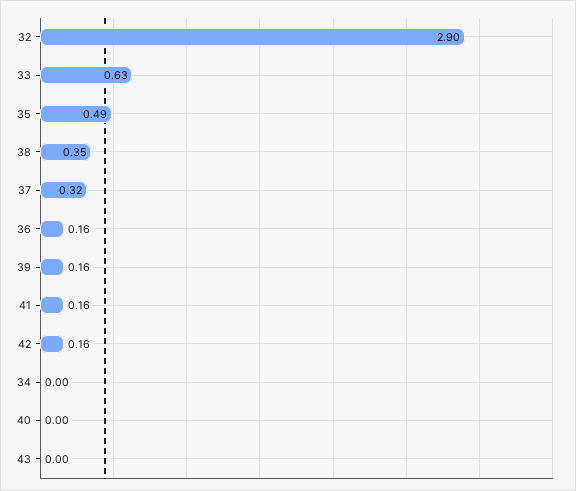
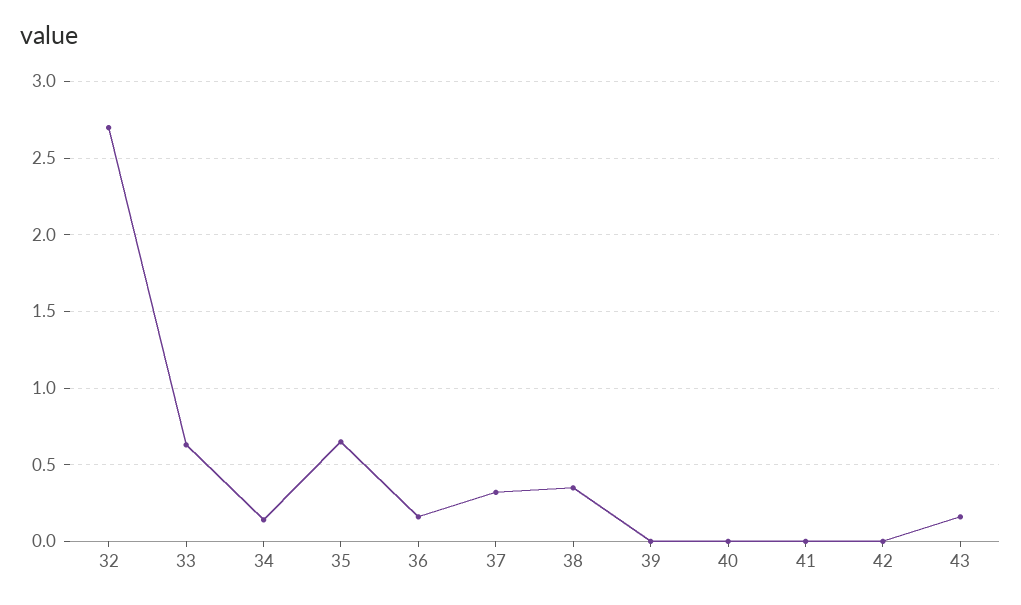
32: 2.9 -> 2.7
35: 0.49 -> 0.65
39: 0.16 -> 0
41: 0.16 -> 0
42: 0.16 -> 0
34: 0 -> 0.15
43: 0 -> 0.15

